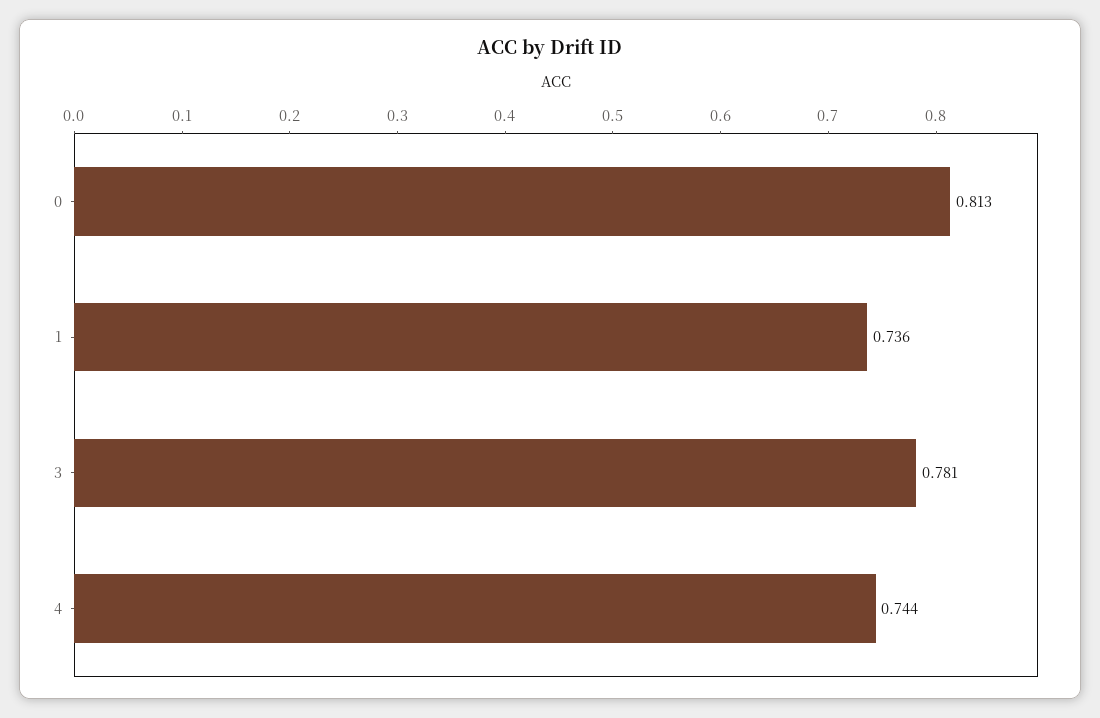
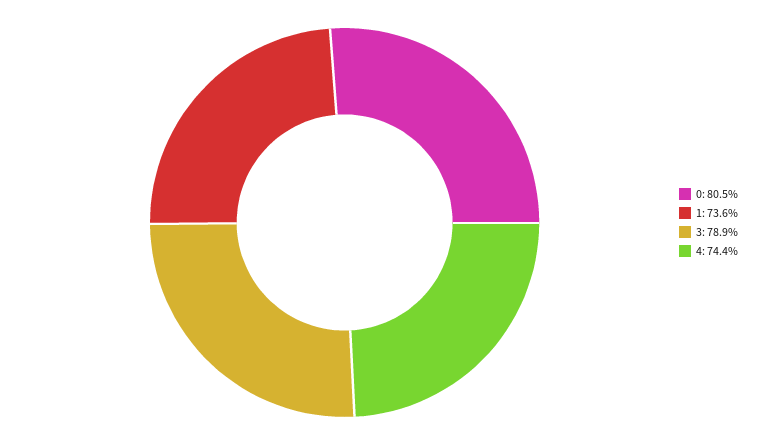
0: 0.813 -> 0.805
3: 0.781 -> 0.789

